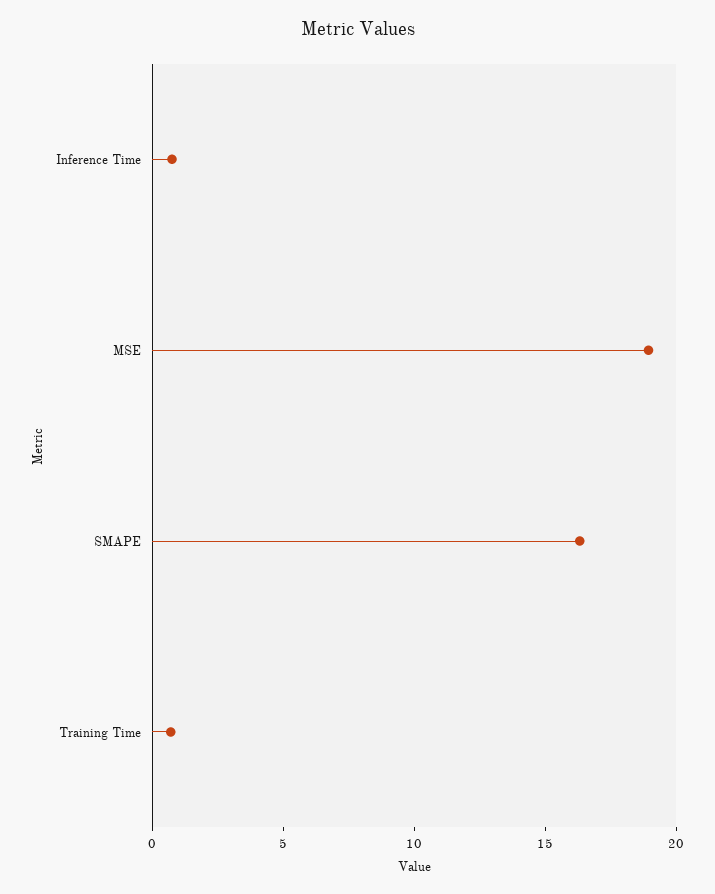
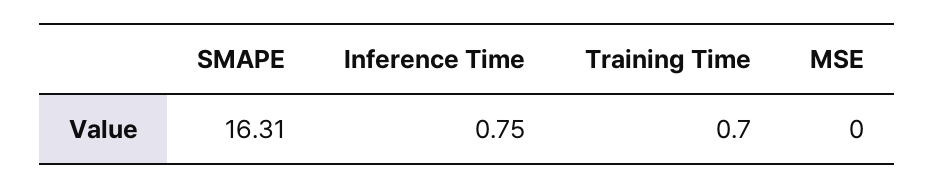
MSE: 19 -> 0

